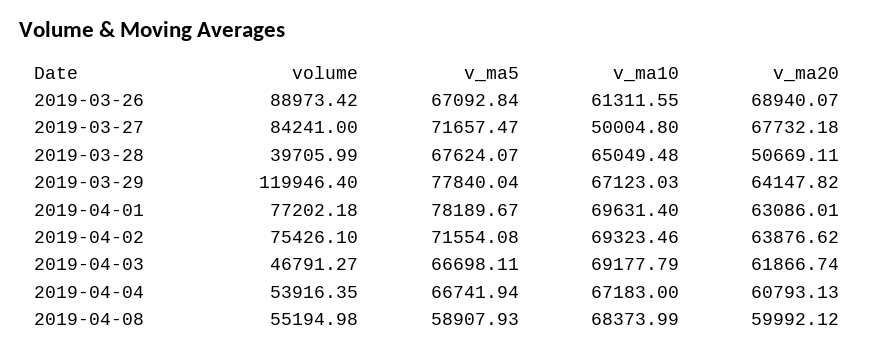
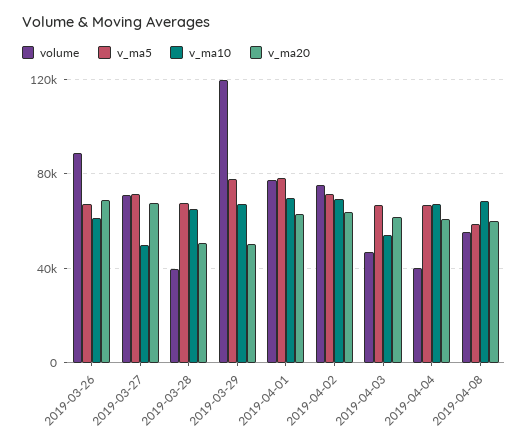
volume, 2019-03-27: 84241 -> 70000
v_ma20, 2019-03-29: 64147.82 -> 50000
v_ma10, 2019-04-03: 69177.79 -> 55000
volume, 2019-04-04: 53916.35 -> 40000

